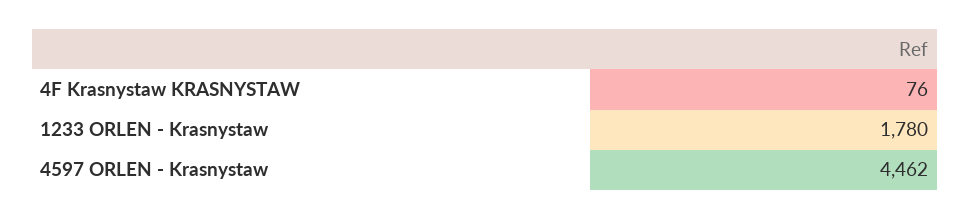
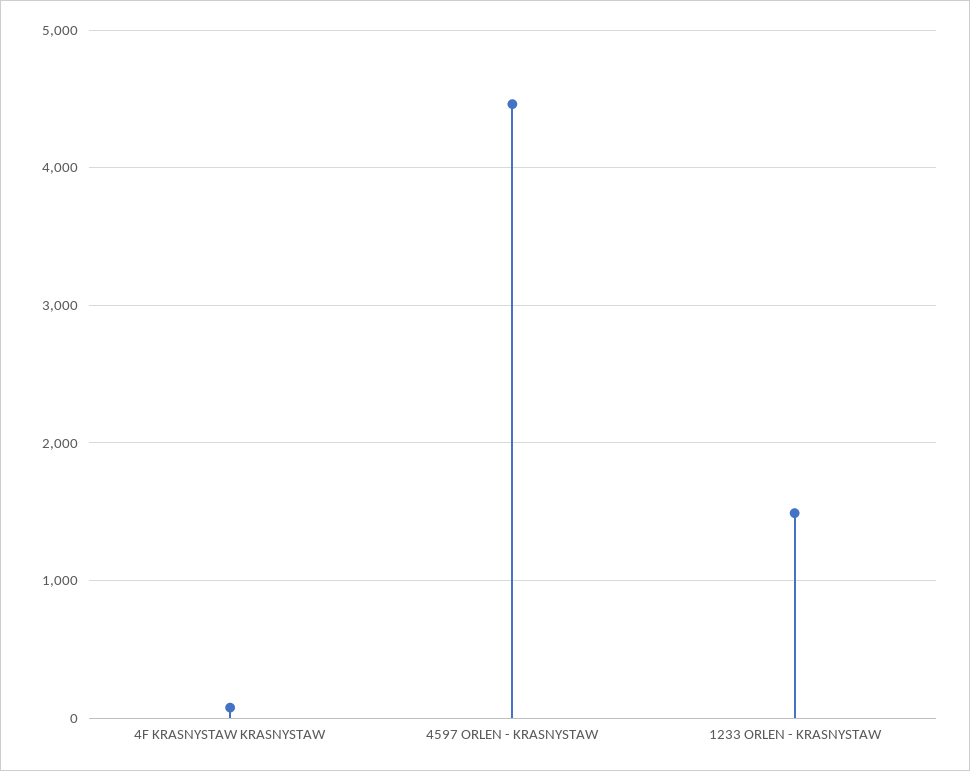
1233 ORLEN - Krasnystaw: 1780 -> 1500

